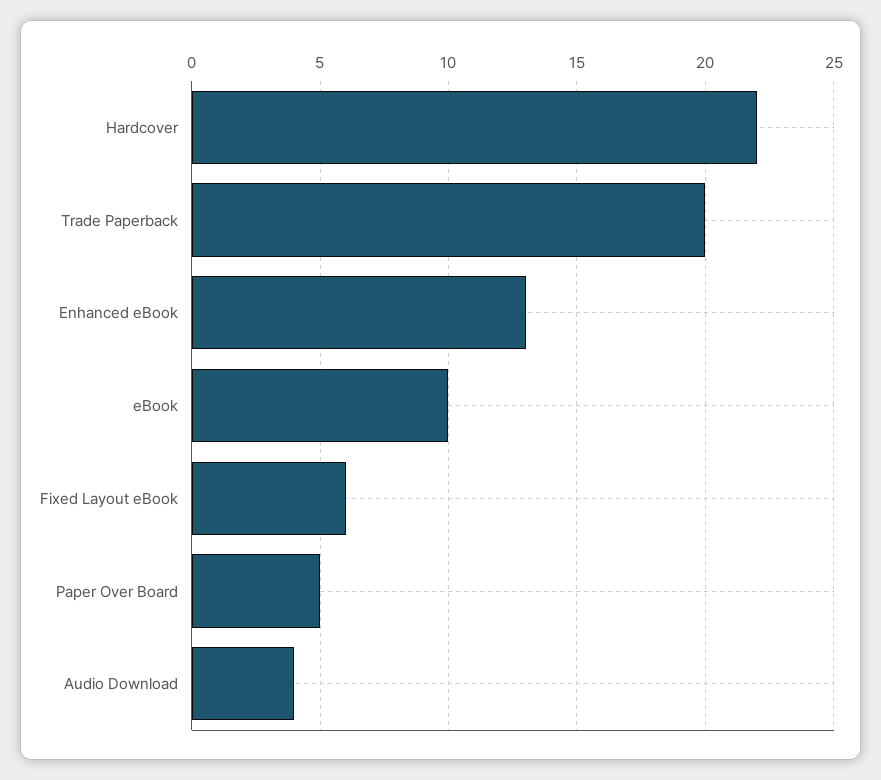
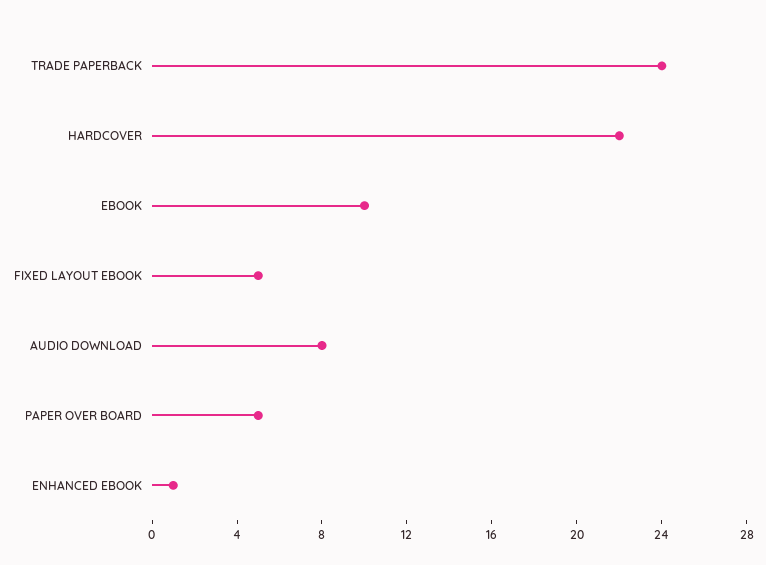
Trade Paperback: 20 -> 24
Enhanced eBook: 13 -> 1
Fixed Layout eBook: 6 -> 5
Audio Download: 4 -> 8

